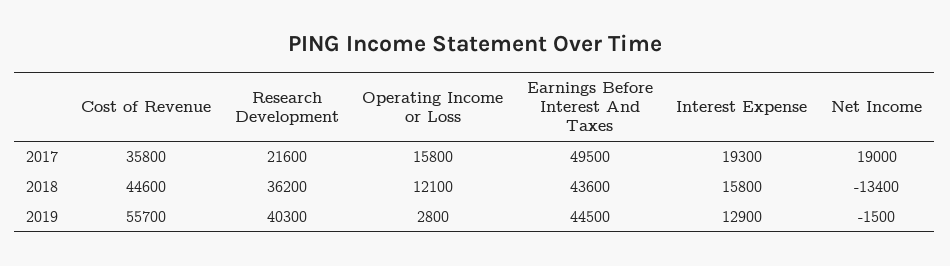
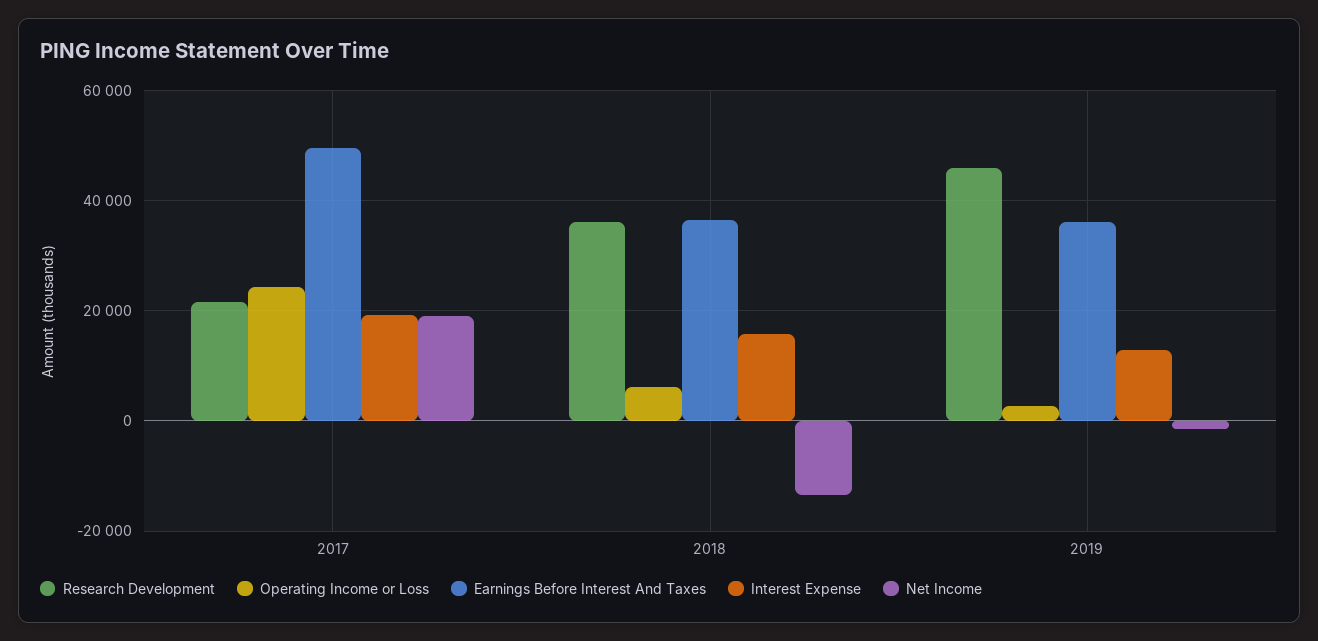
Cost of Revenue, 2017: 35800 -> none
Operating Income or Loss, 2017: 15800 -> 24000
Cost of Revenue, 2018: 44600 -> none
Operating Income or Loss, 2018: 12100 -> 6000
Earnings Before Interest And Taxes, 2018: 43600 -> 36000
Cost of Revenue, 2019: 55700 -> none
Research Development, 2019: 40300 -> 46000
Earnings Before Interest And Taxes, 2019: 44500 -> 36000

